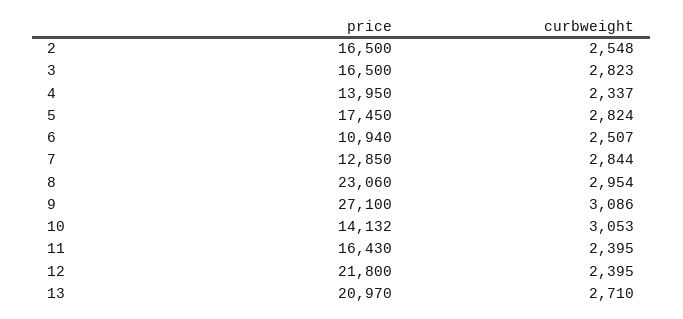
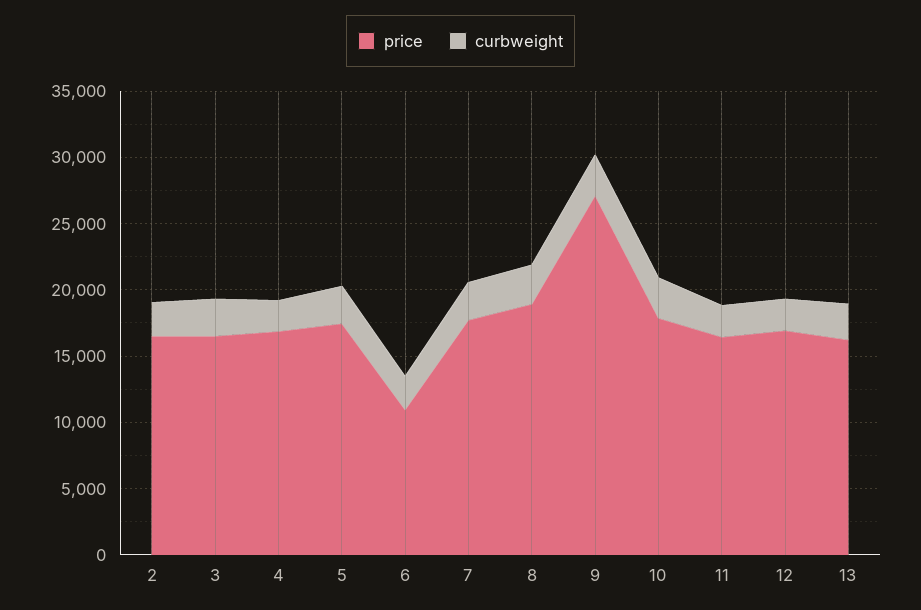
price, 4: 13950 -> 17000
price, 7: 12850 -> 18000
price, 8: 23060 -> 19000
price, 10: 14132 -> 18000
price, 12: 21800 -> 17000
price, 13: 20970 -> 16000

